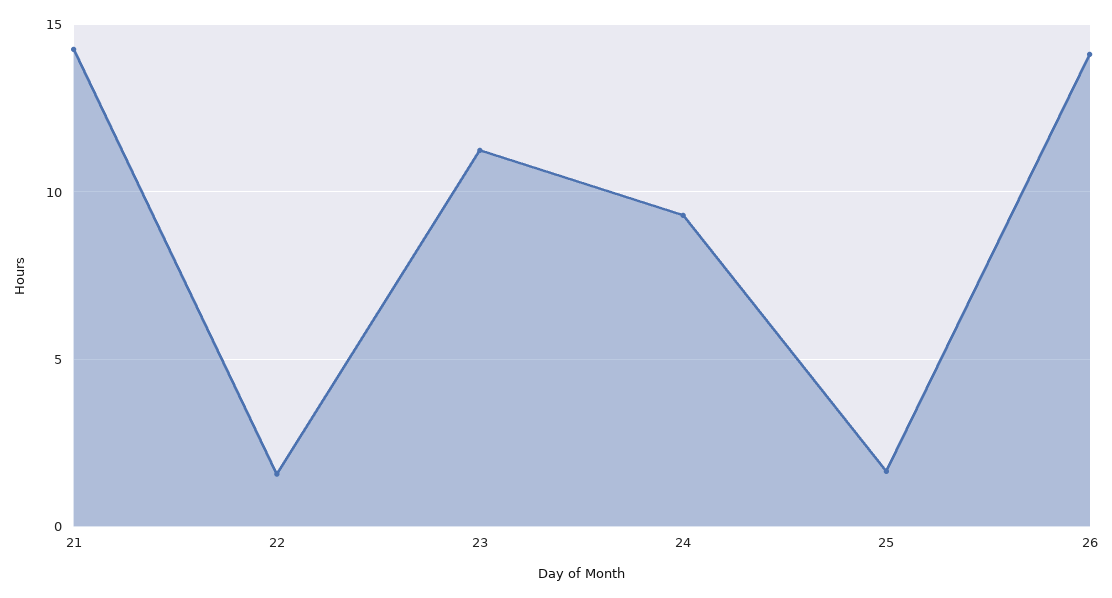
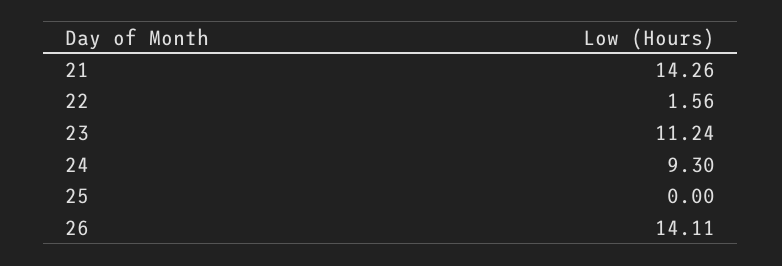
25: 1.5 -> 0

